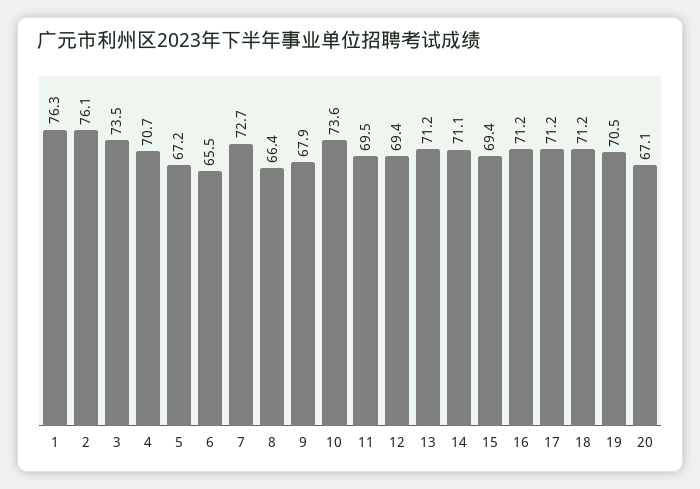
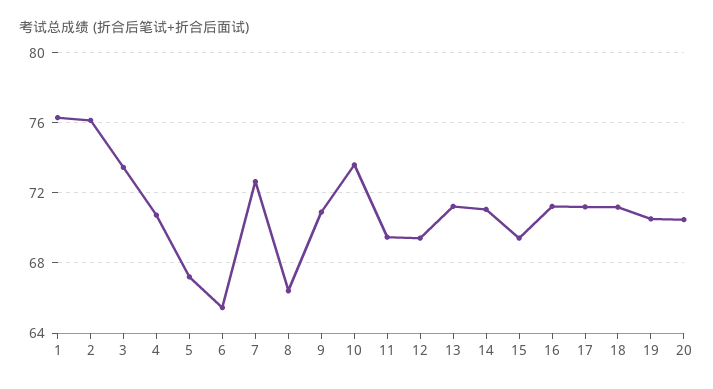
9: 67.9 -> 71
20: 67.1 -> 70.5

